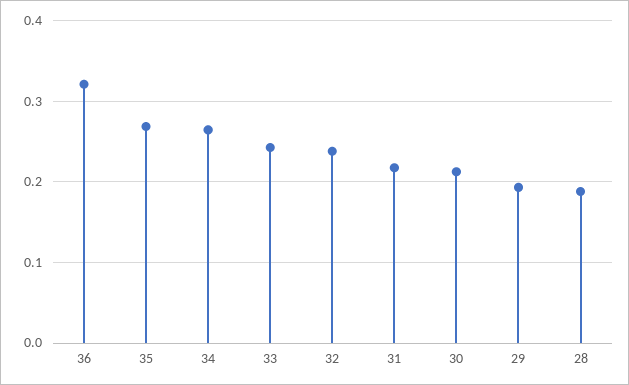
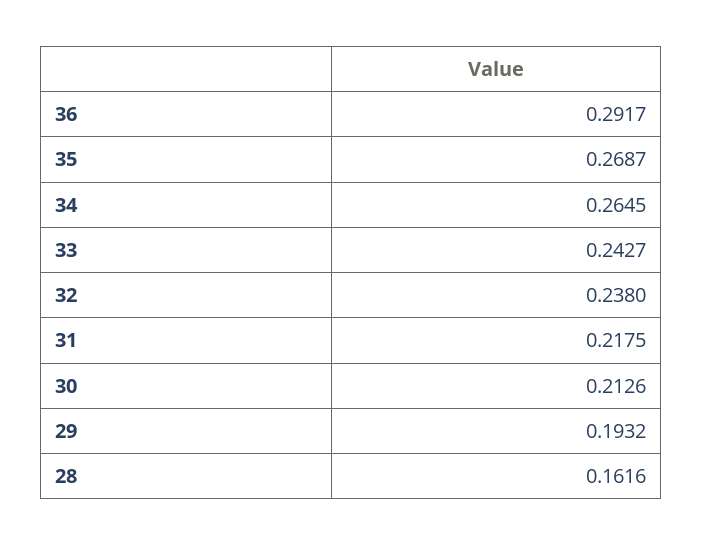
36: 0.32 -> 0.2917
28: 0.19 -> 0.1616

